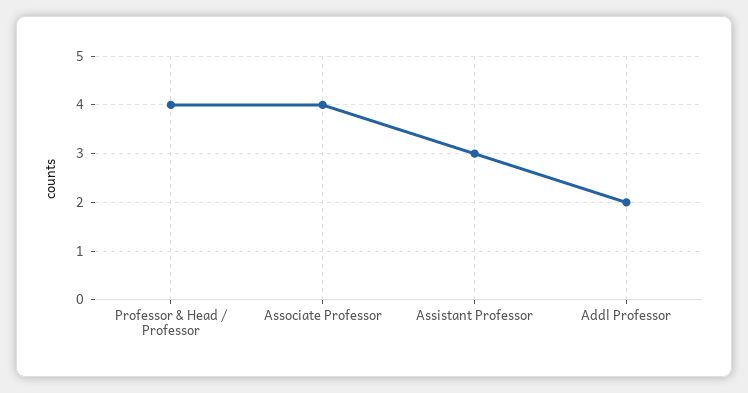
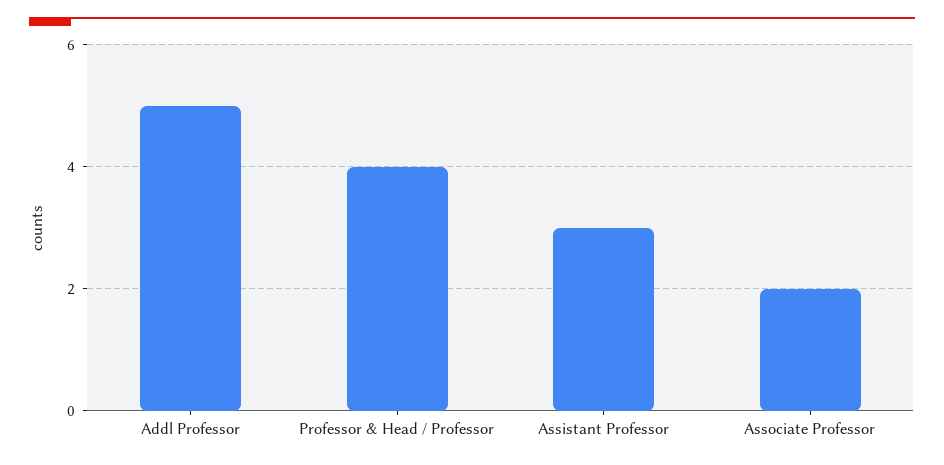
Associate Professor: 4 -> 2
Addl Professor: 2 -> 5

